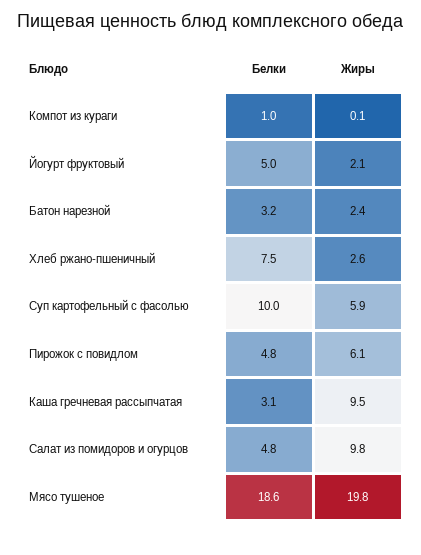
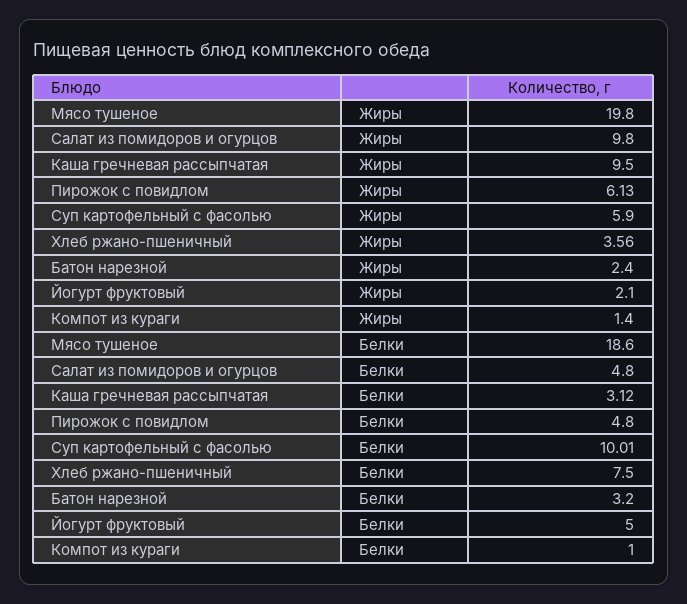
Жиры, Компот из кураги: 0.1 -> 1.4
Жиры, Хлеб ржано-пшеничный: 2.6 -> 3.56

